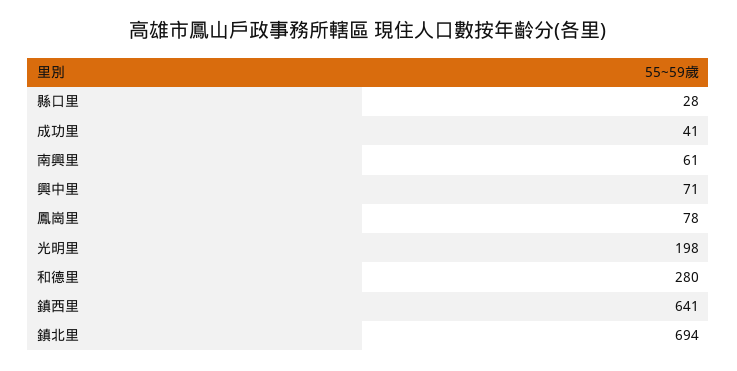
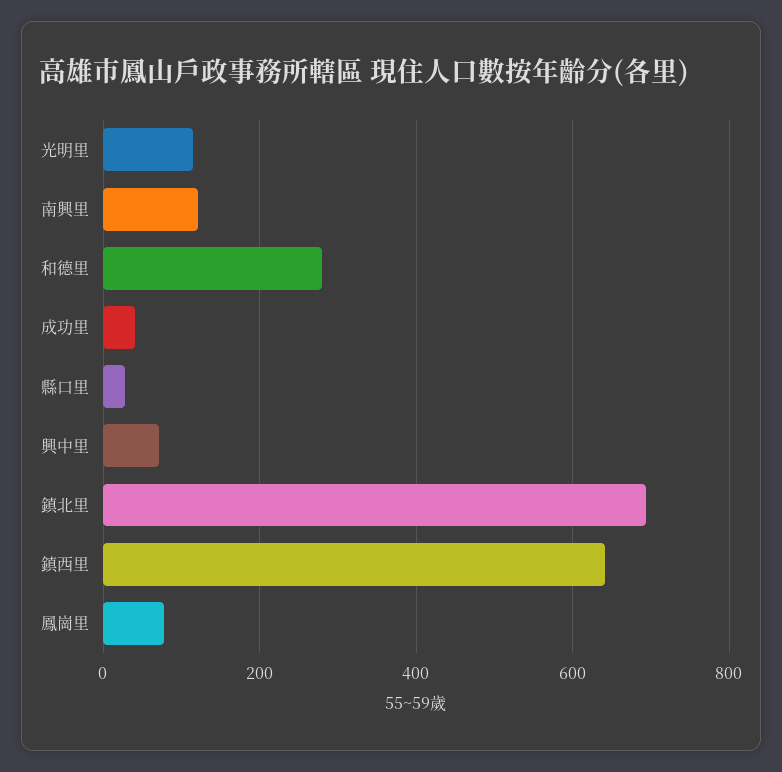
南興里: 61 -> 120
光明里: 198 -> 120

